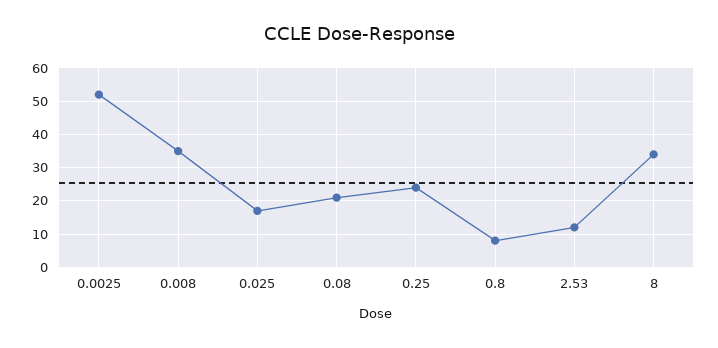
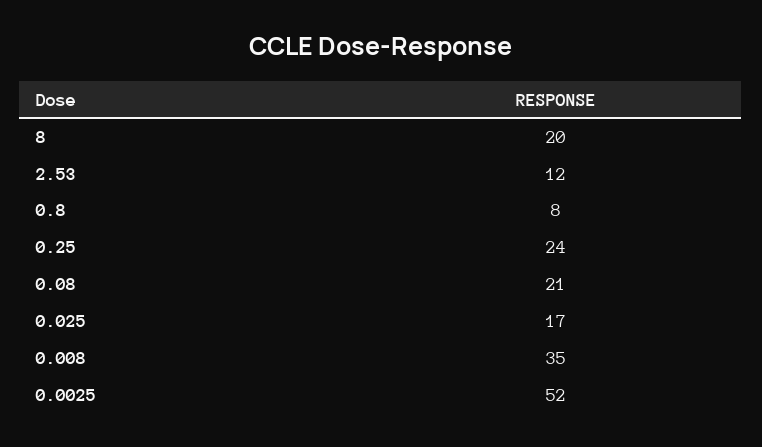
8: 35 -> 20

